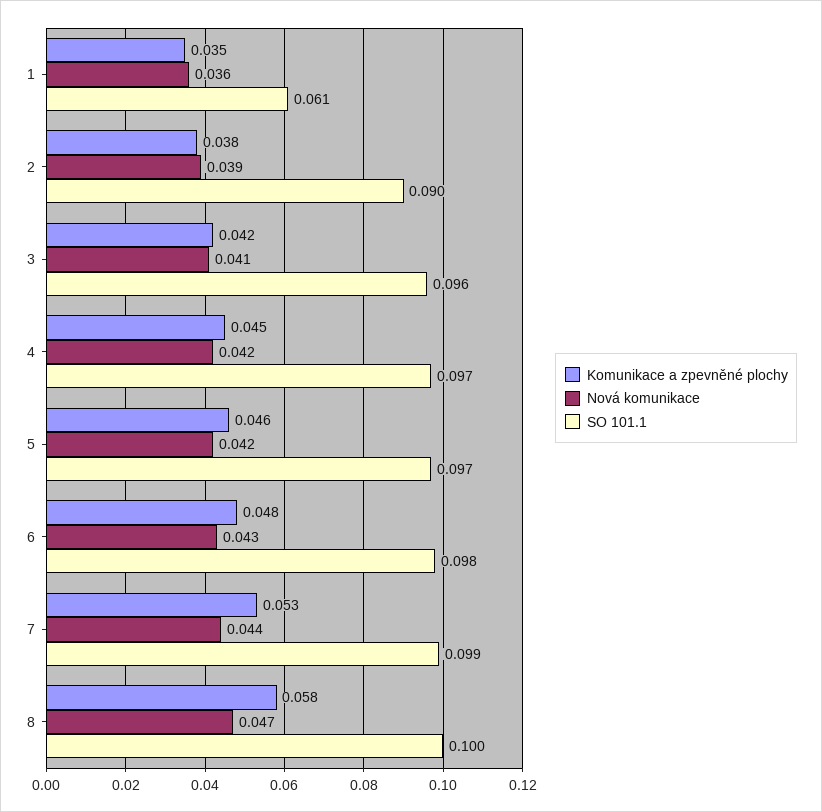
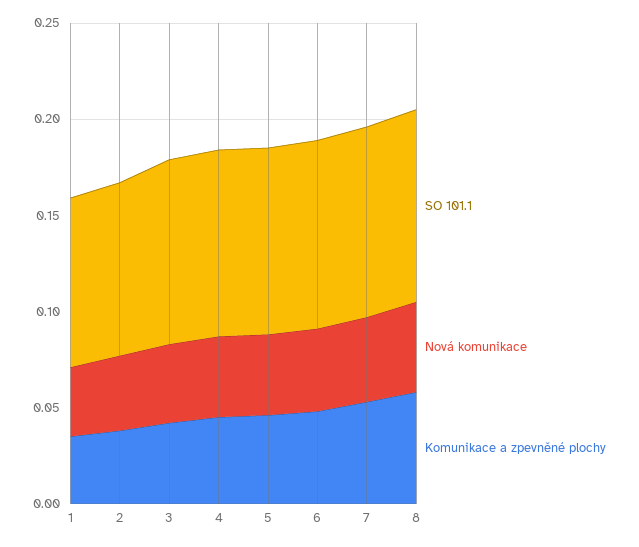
SO 101.1, 1: 0.061 -> 0.09

